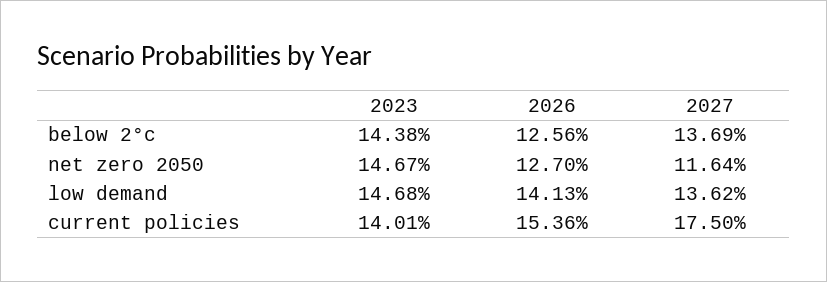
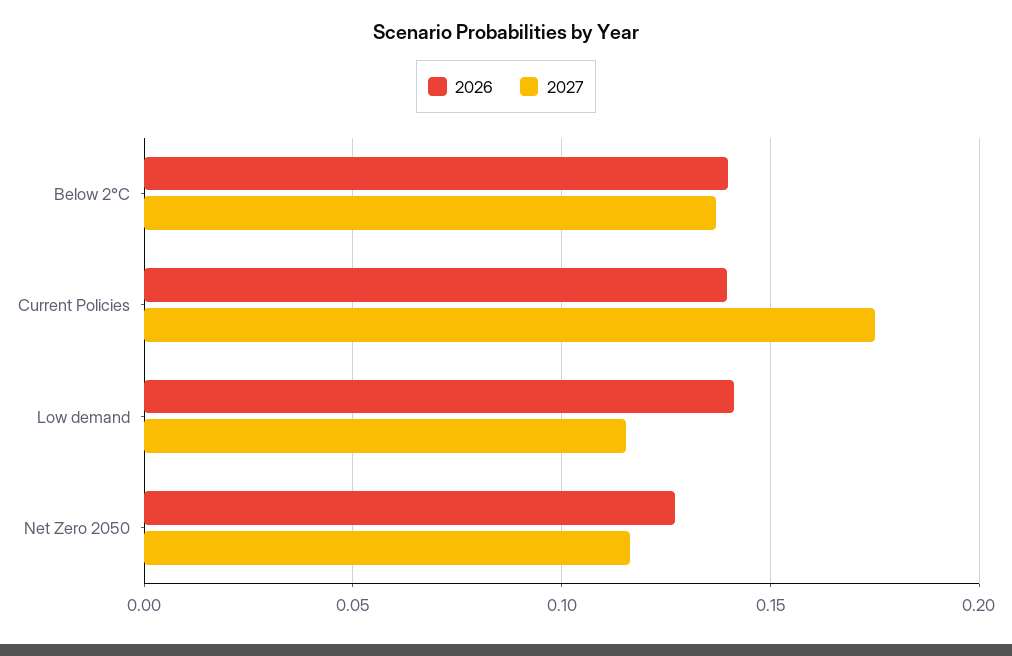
2023, below 2°c: 0.1438 -> none
2026, below 2°c: 0.1256 -> 0.14
2023, net zero 2050: 0.1467 -> none
2023, low demand: 0.1468 -> none
2027, low demand: 0.1362 -> 0.115
2023, current policies: 0.1401 -> none
2026, current policies: 0.1536 -> 0.14

